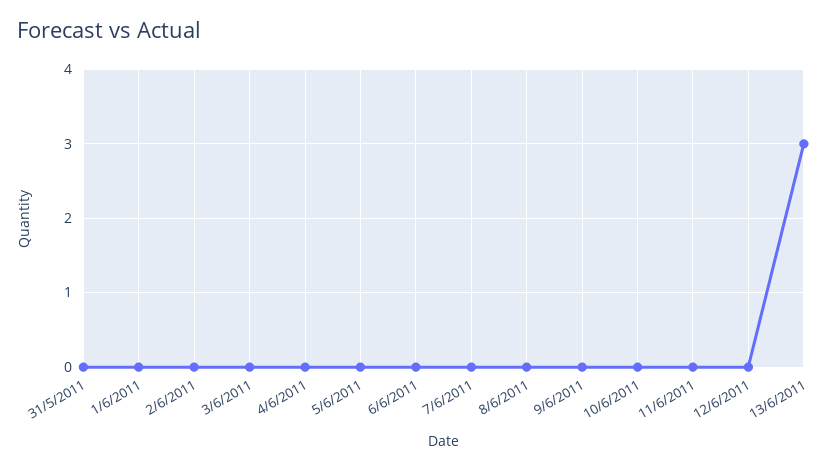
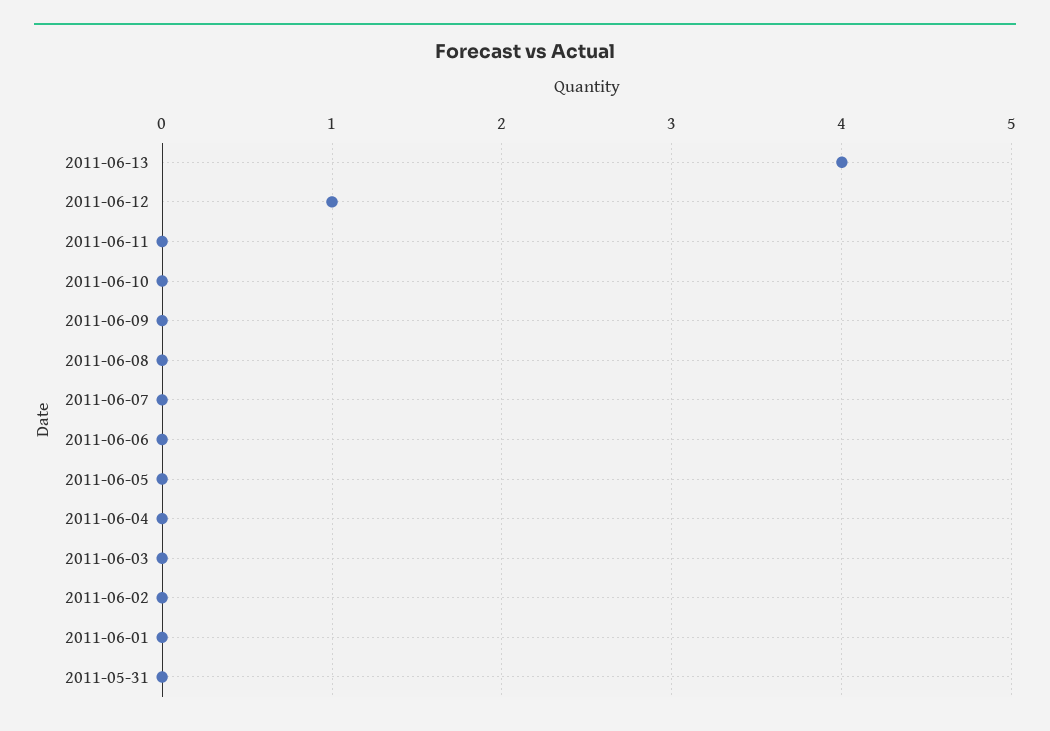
12/6/2011: 0 -> 1
13/6/2011: 3 -> 4

